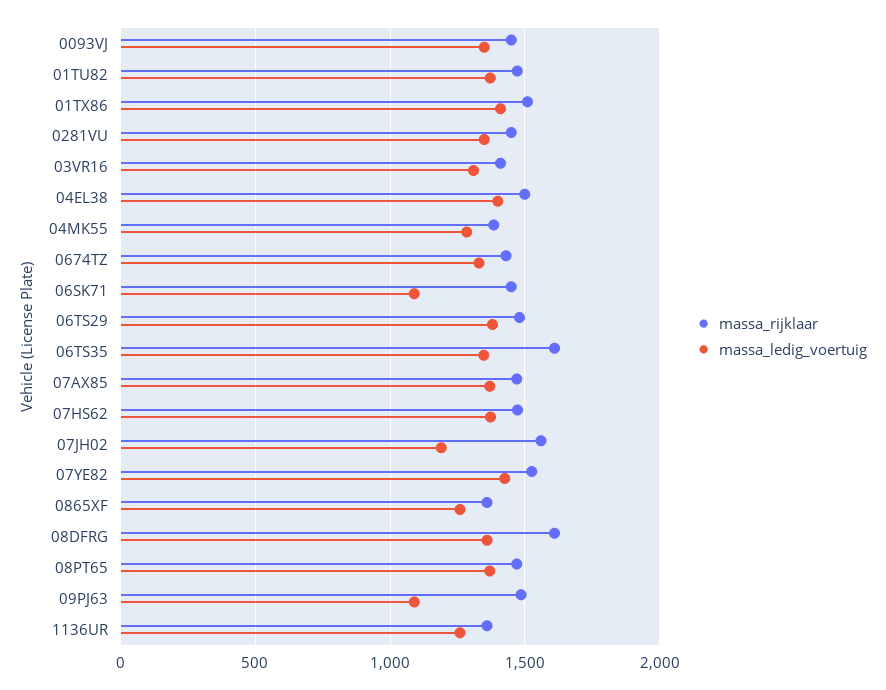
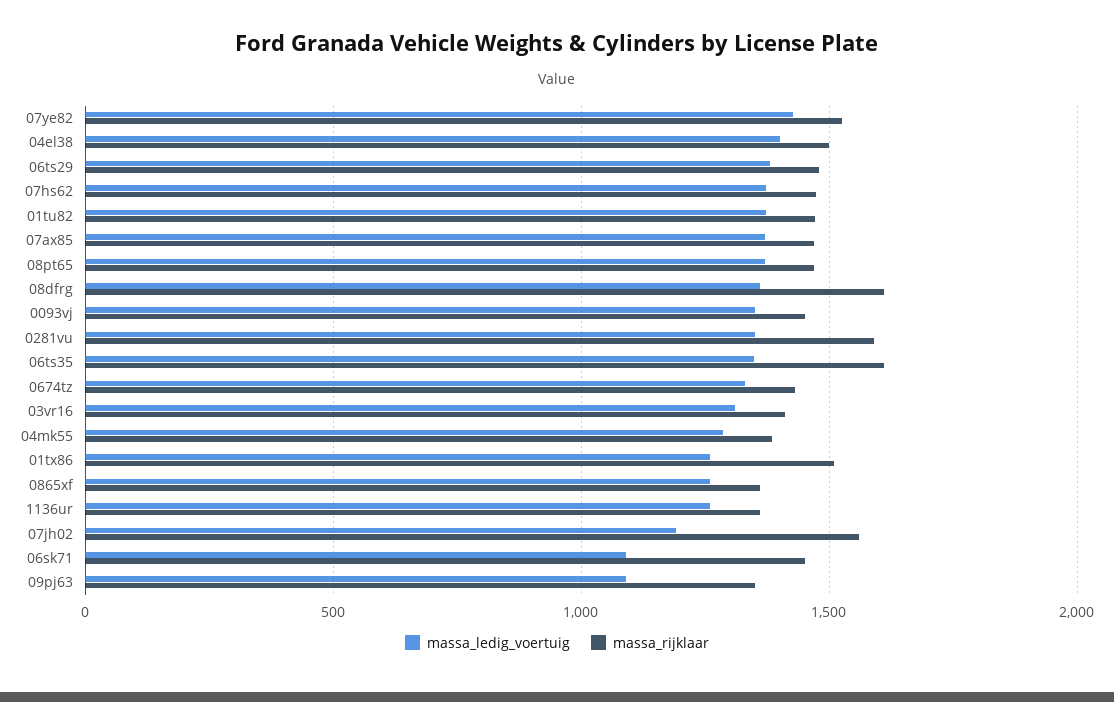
massa_ledig_voertuig, 01TX86: 1400 -> 1250
massa_rijklaar, 0281VU: 1450 -> 1600
massa_rijklaar, 09PJ63: 1500 -> 1350

